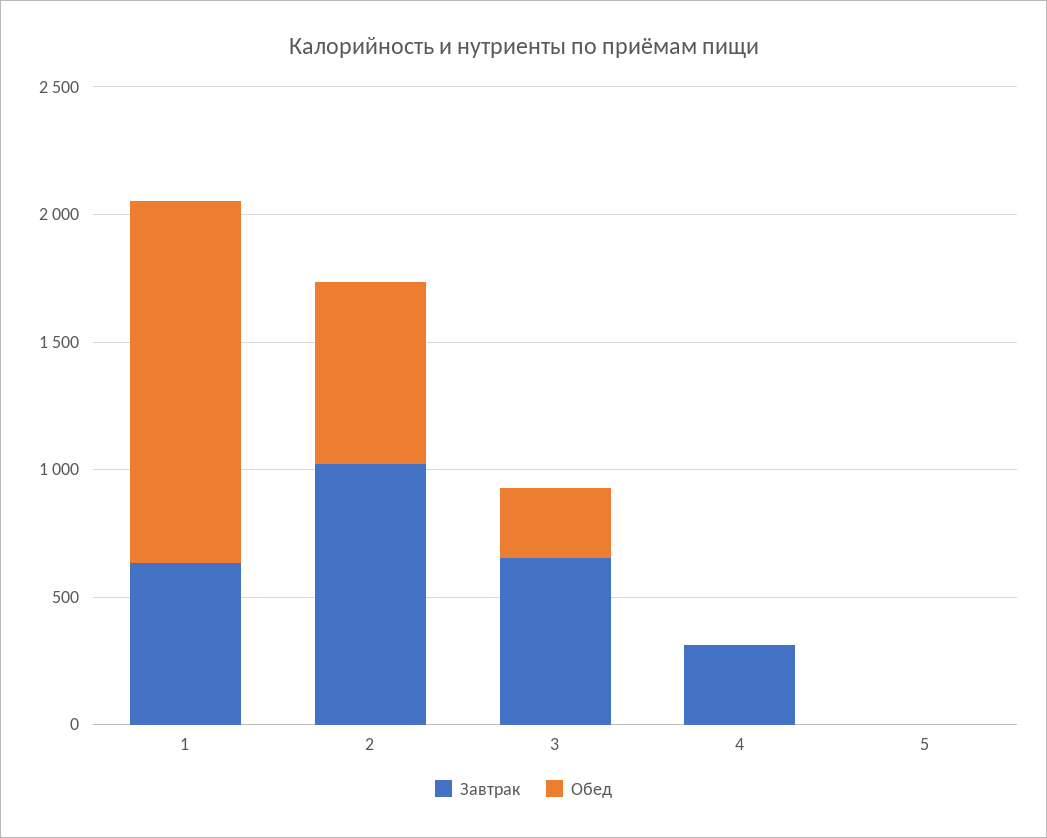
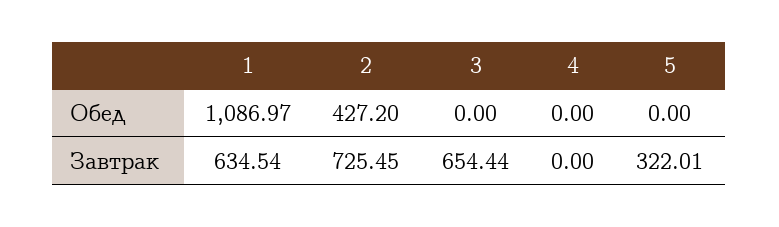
Обед, 1: 1400 -> 1086.97
Завтрак, 2: 1000 -> 725.45
Обед, 2: 700 -> 427.2
Обед, 3: 300 -> 0
Завтрак, 4: 300 -> 0
Завтрак, 5: 0 -> 322.01

